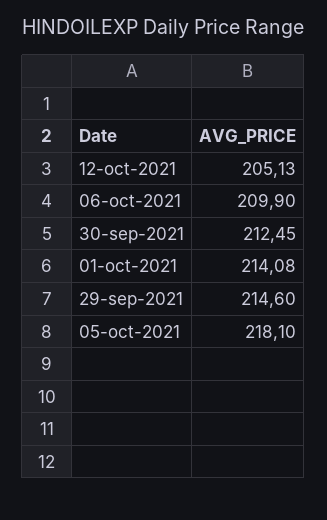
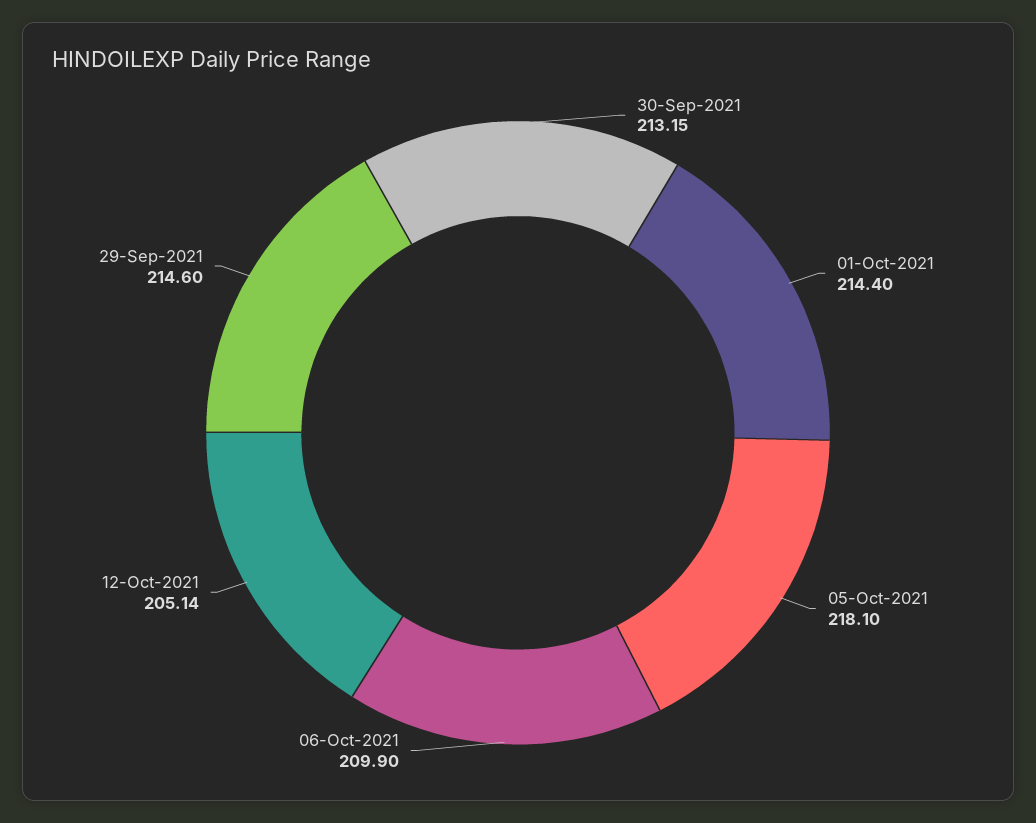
12-oct-2021: 205.13 -> 205.14
30-sep-2021: 212.45 -> 213.15
01-oct-2021: 214.08 -> 214.4

